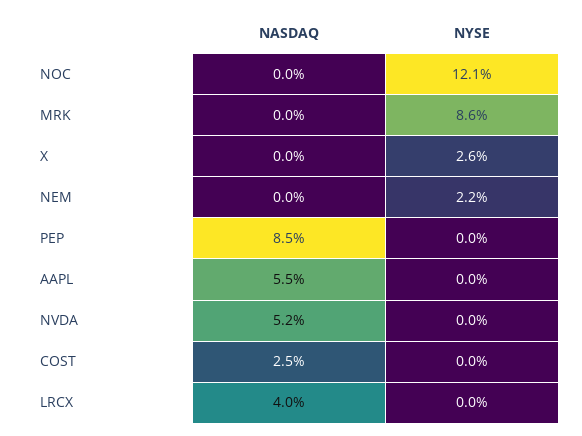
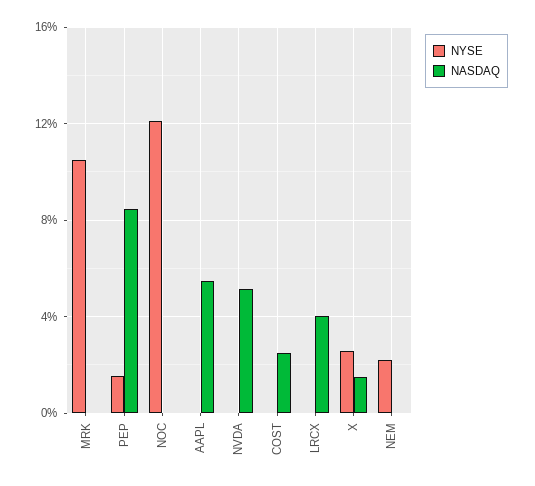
NYSE, MRK: 8.6 -> 10.5
NASDAQ, X: 0 -> 1.5
NYSE, PEP: 0 -> 1.5

